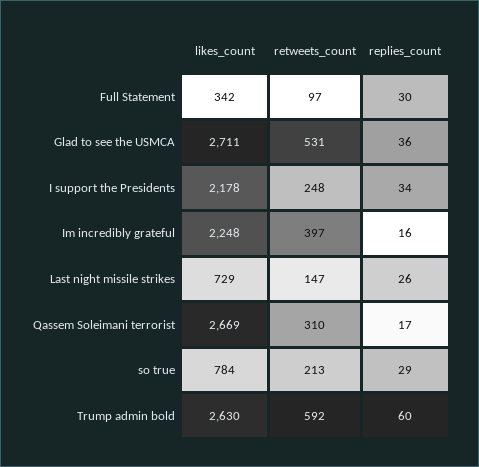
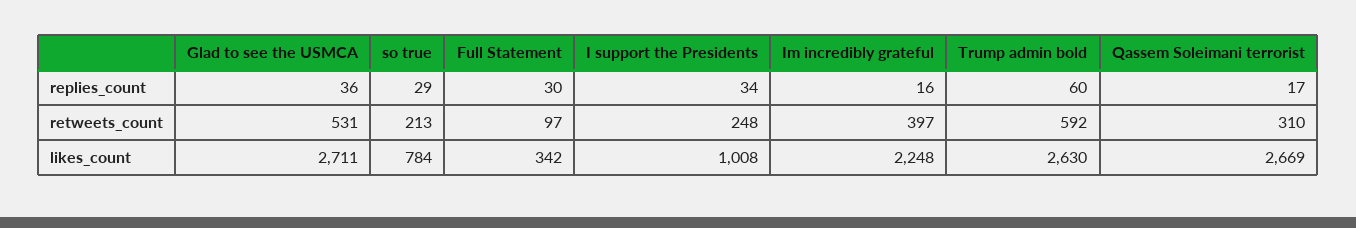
likes_count, I support the Presidents: 2178 -> 1008
likes_count, Last night missile strikes: 729 -> none
retweets_count, Last night missile strikes: 147 -> none
replies_count, Last night missile strikes: 26 -> none

